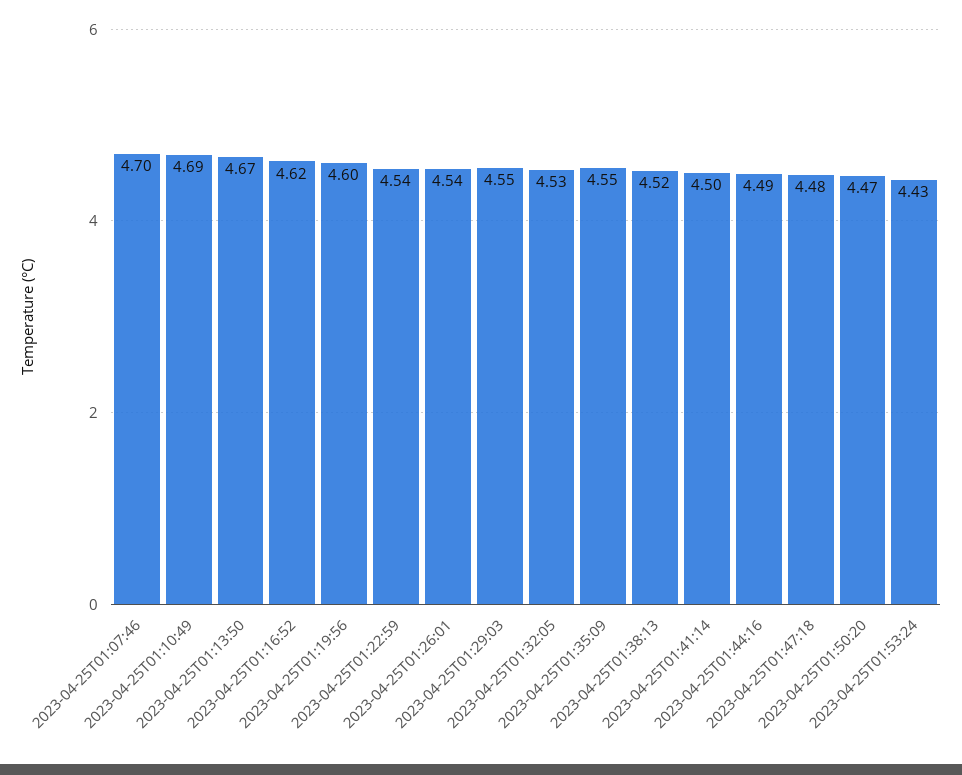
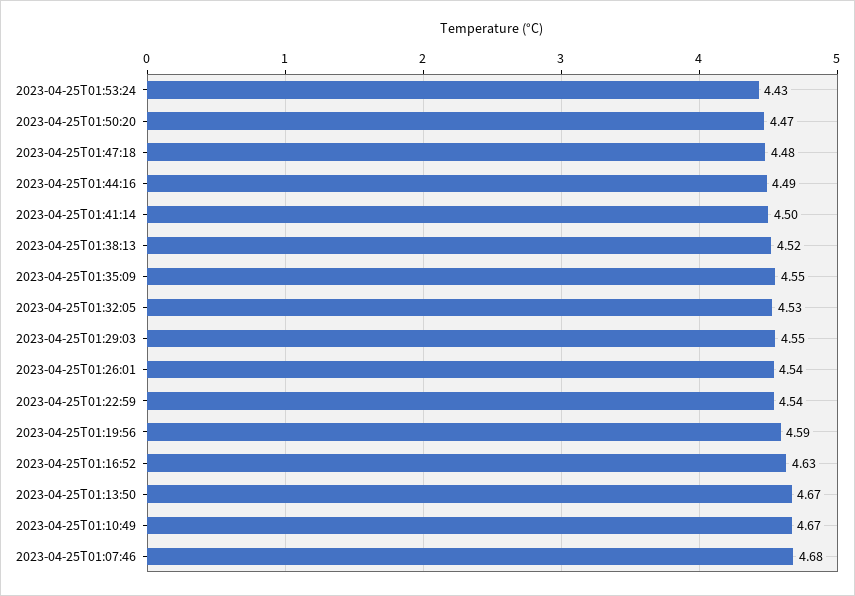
2023-04-25T01:07:46: 4.7 -> 4.68
2023-04-25T01:10:49: 4.69 -> 4.67
2023-04-25T01:16:52: 4.62 -> 4.63
2023-04-25T01:19:56: 4.6 -> 4.59

